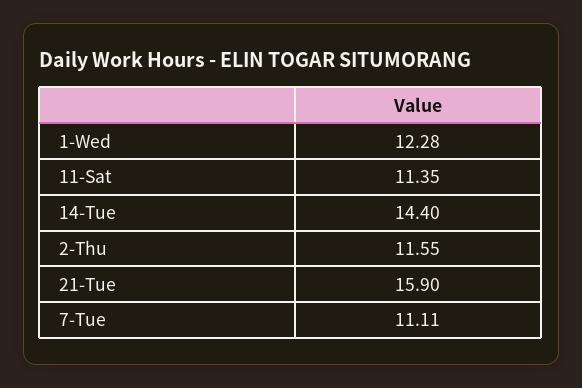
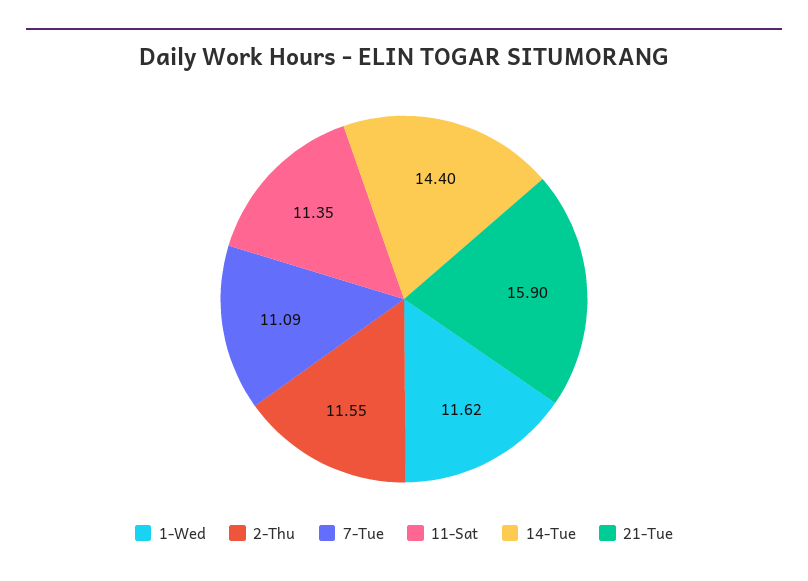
1-Wed: 12.28 -> 11.62
7-Tue: 11.11 -> 11.09

